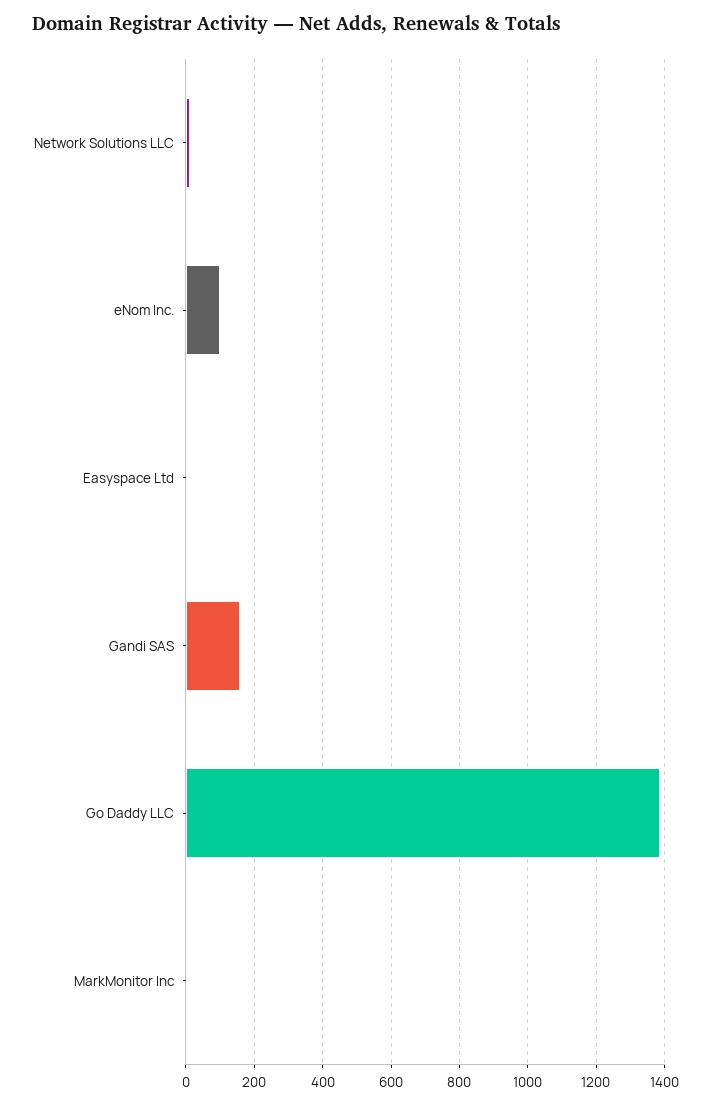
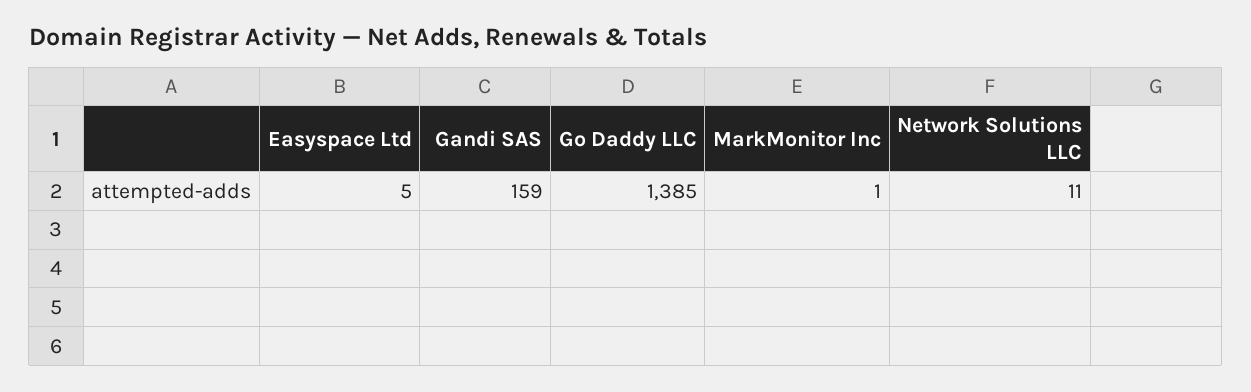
eNom Inc.: 100 -> none

